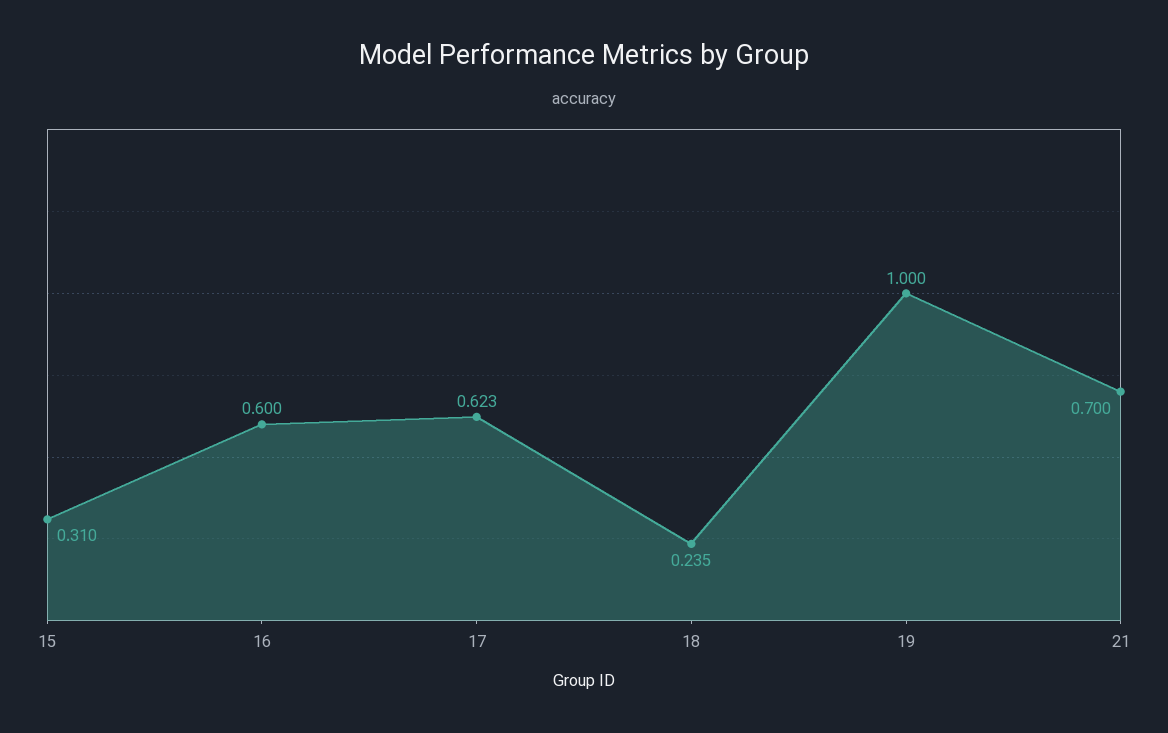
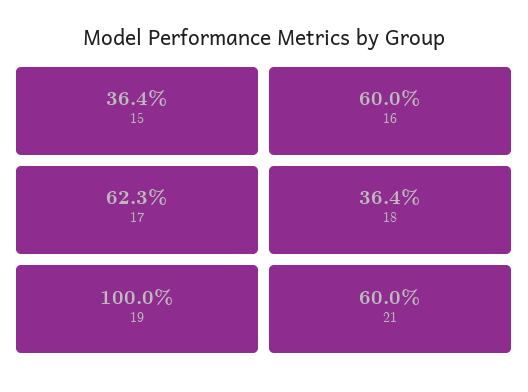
15: 0.31 -> 0.364
18: 0.235 -> 0.364
21: 0.7 -> 0.6

